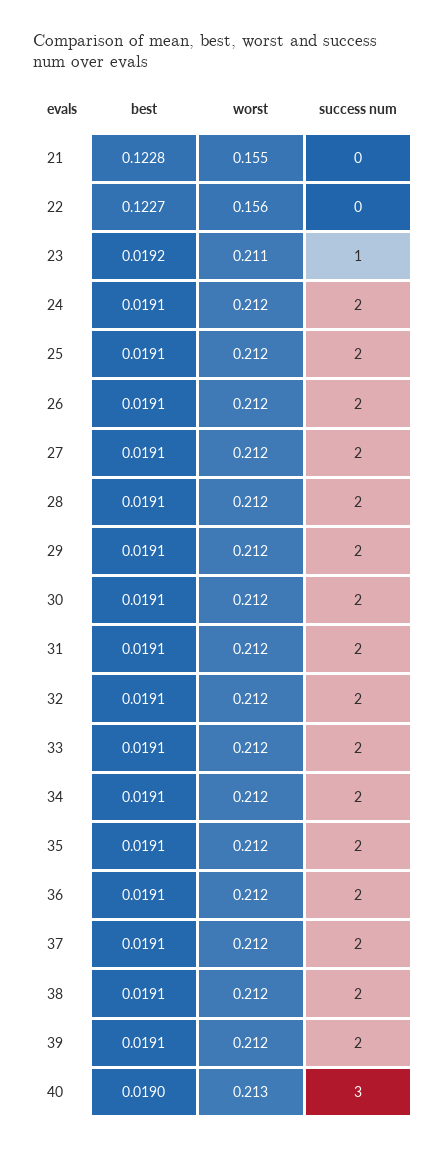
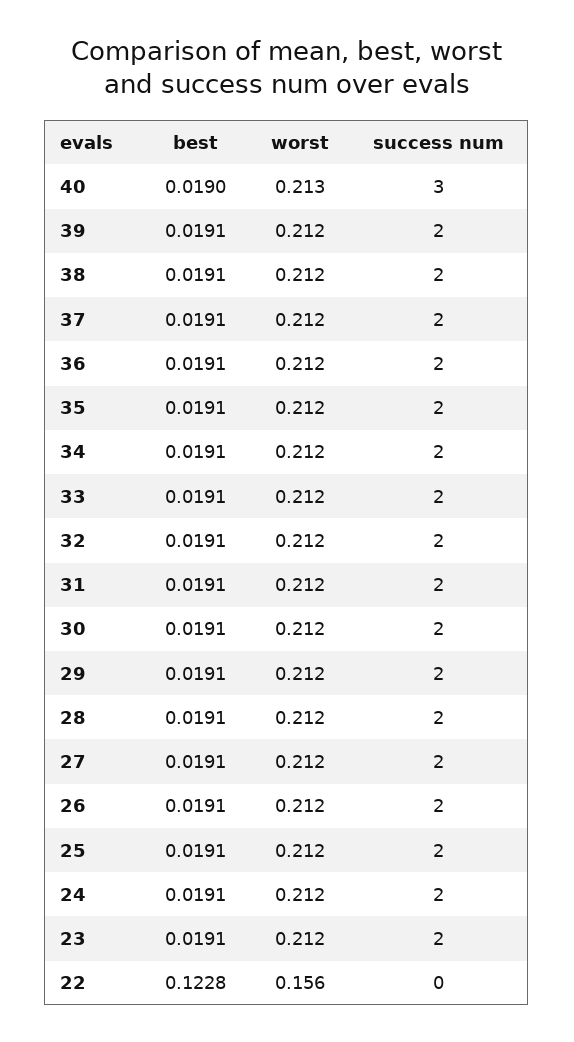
best, 21: 0.1228 -> none
worst, 21: 0.155 -> none
success num, 21: 0 -> none
best, 22: 0.1227 -> 0.1228
best, 23: 0.0192 -> 0.0191
worst, 23: 0.211 -> 0.212
success num, 23: 1 -> 2

